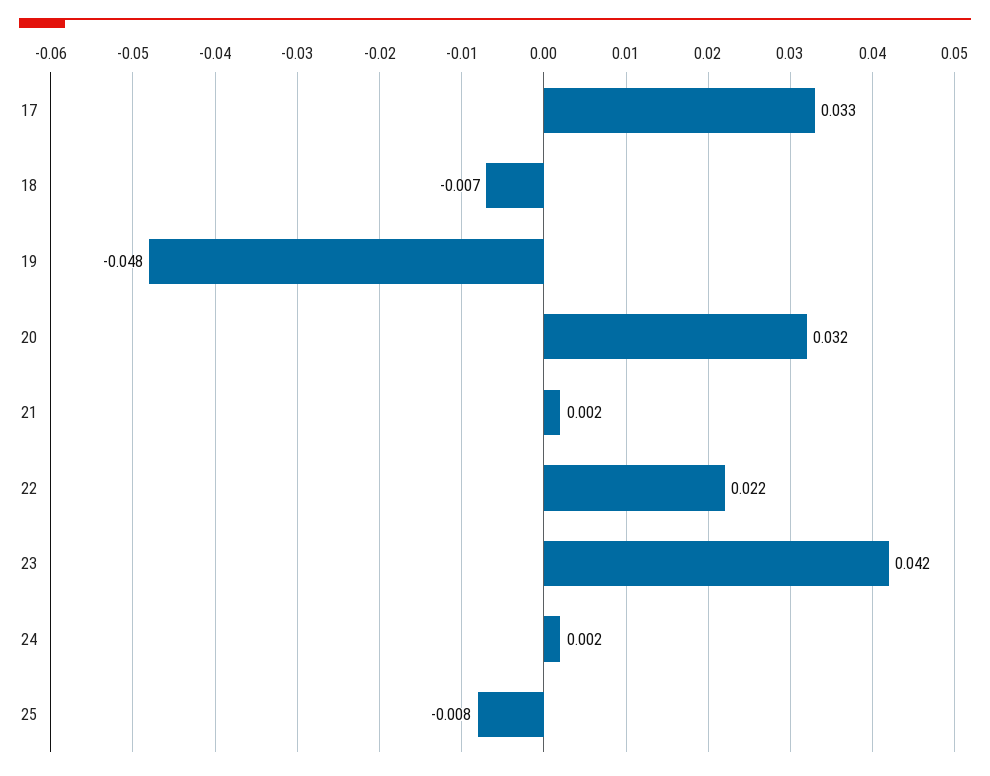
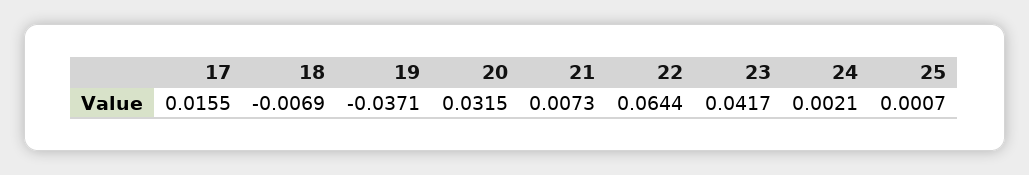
17: 0.033 -> 0.0155
19: -0.048 -> -0.0371
21: 0.002 -> 0.0073
22: 0.022 -> 0.0644
25: -0.008 -> 0.0007

